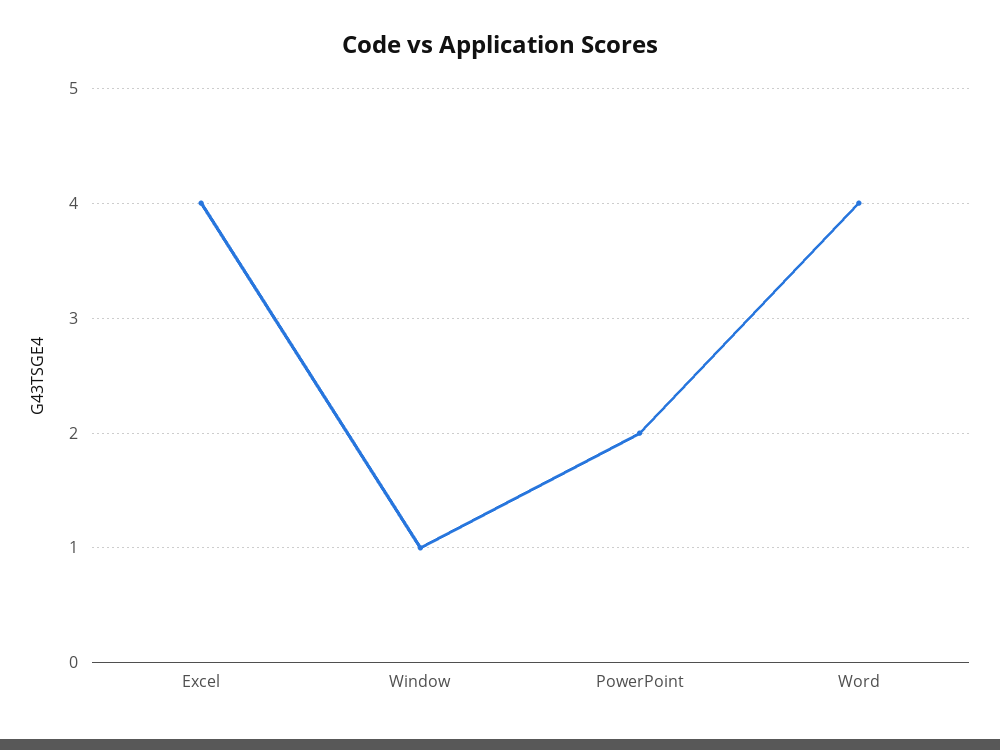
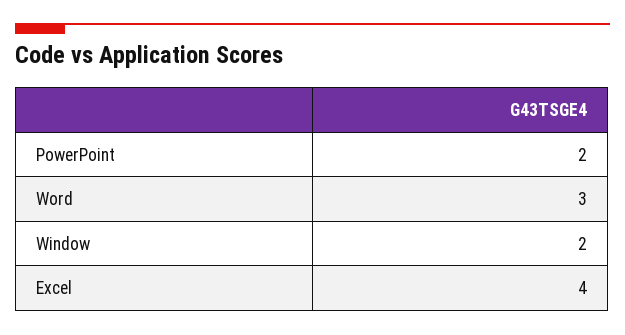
Window: 1 -> 2
Word: 4 -> 3

